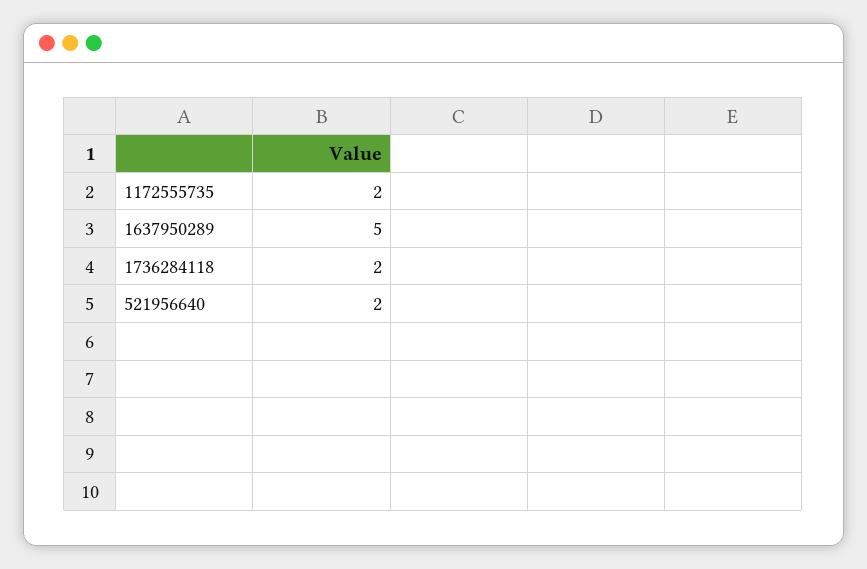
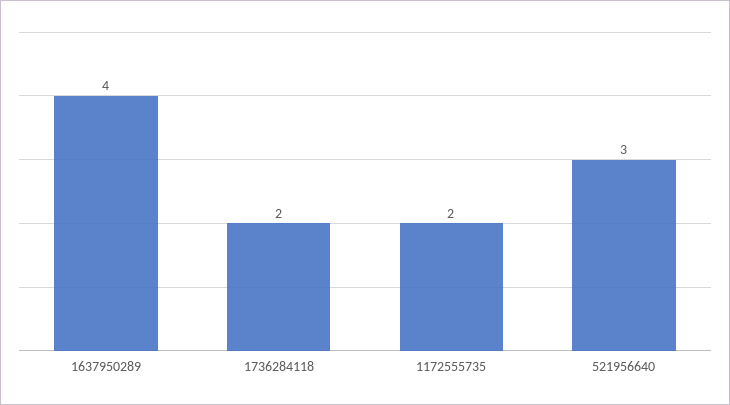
1637950289: 5 -> 4
521956640: 2 -> 3

